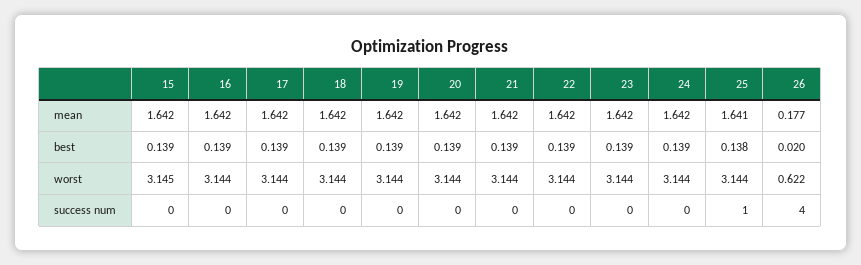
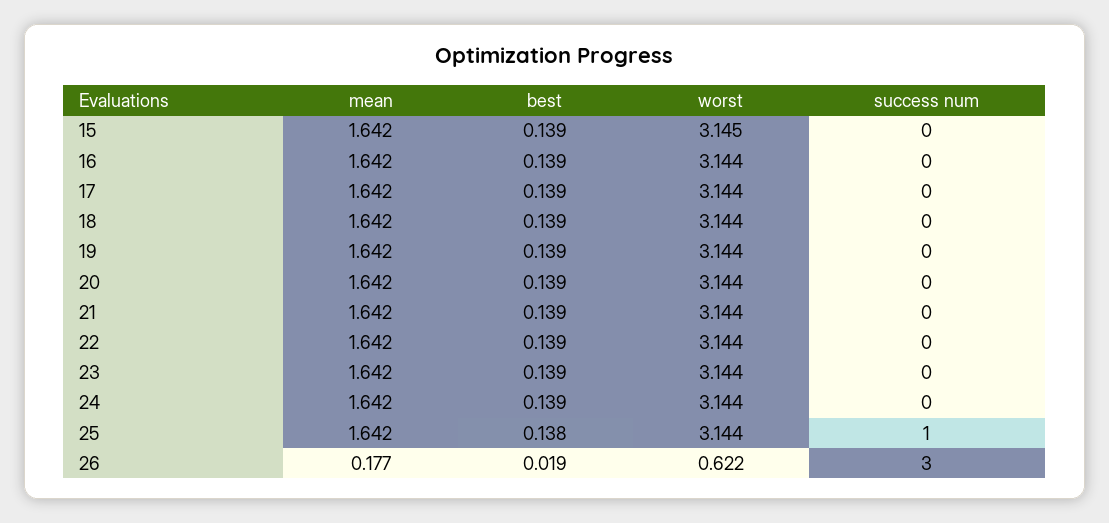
25, mean: 1.641 -> 1.642
26, best: 0.02 -> 0.019
26, success num: 4 -> 3

